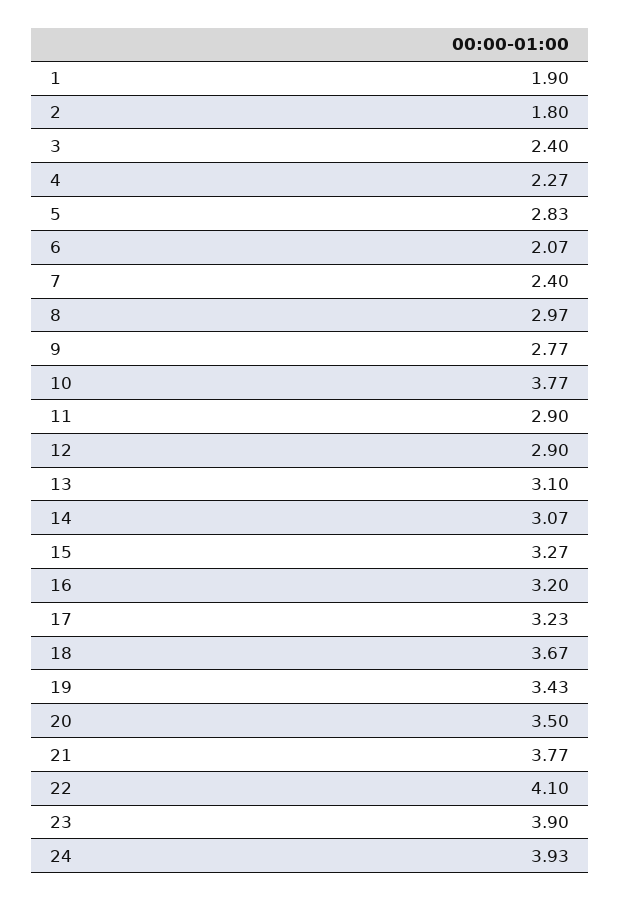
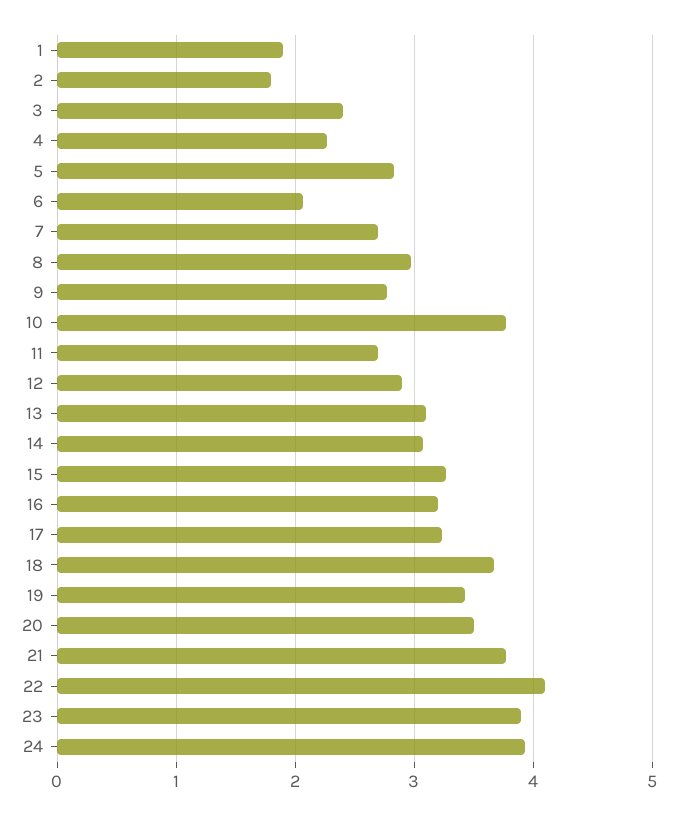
7: 2.4 -> 2.7
11: 2.9 -> 2.7

